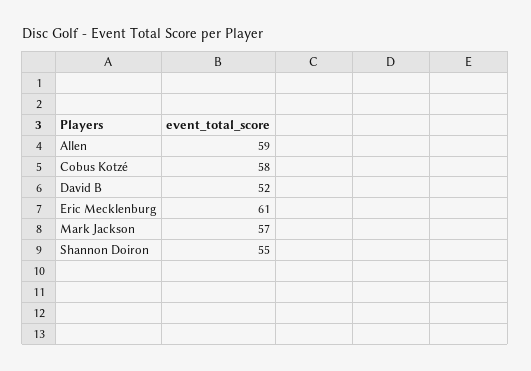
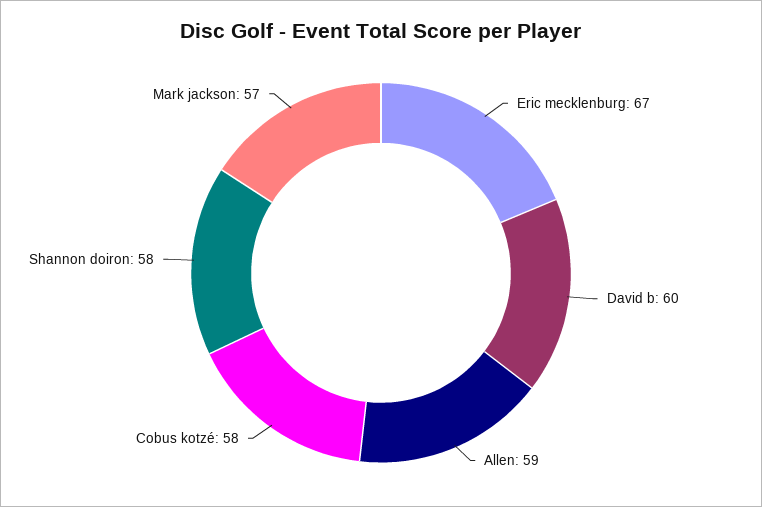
David B: 52 -> 60
Eric Mecklenburg: 61 -> 67
Shannon Doiron: 55 -> 58

